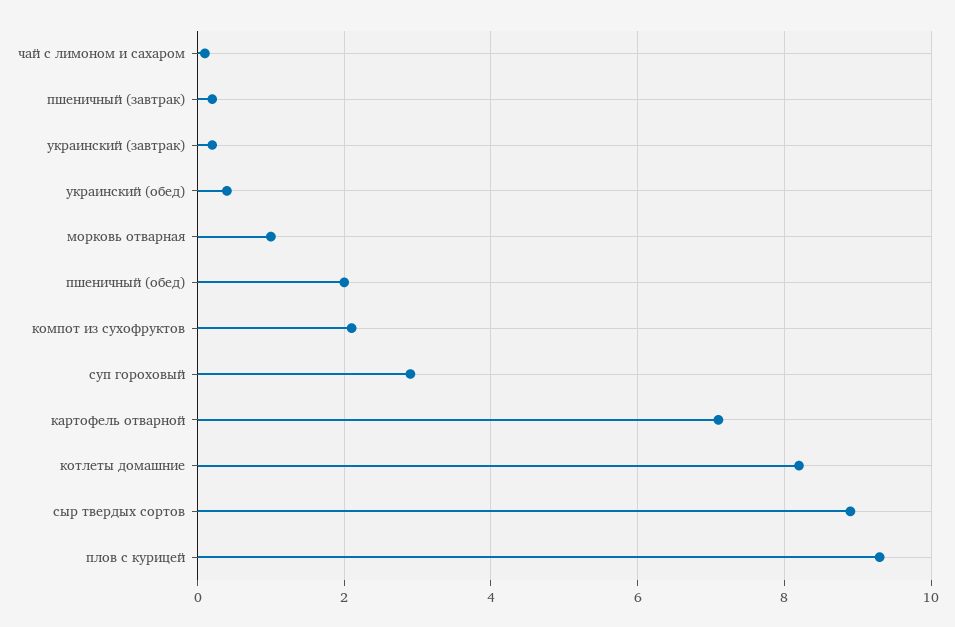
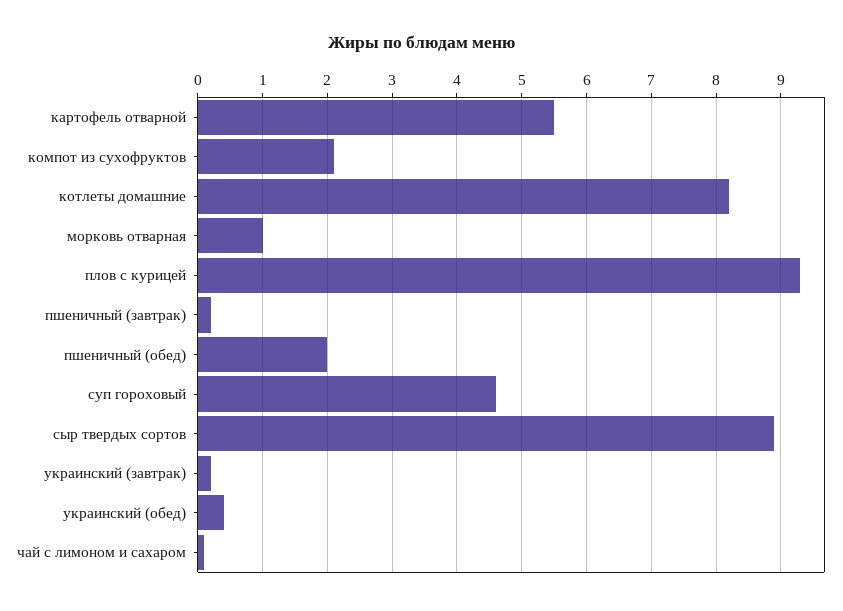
суп гороховый: 3 -> 4.6
картофель отварной: 7 -> 5.5

